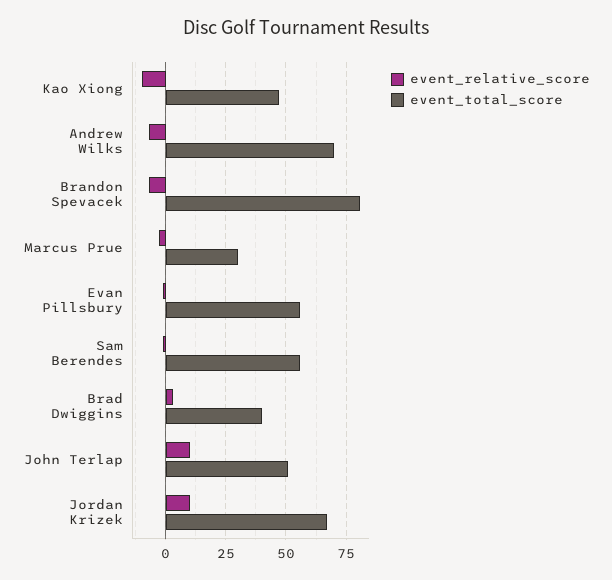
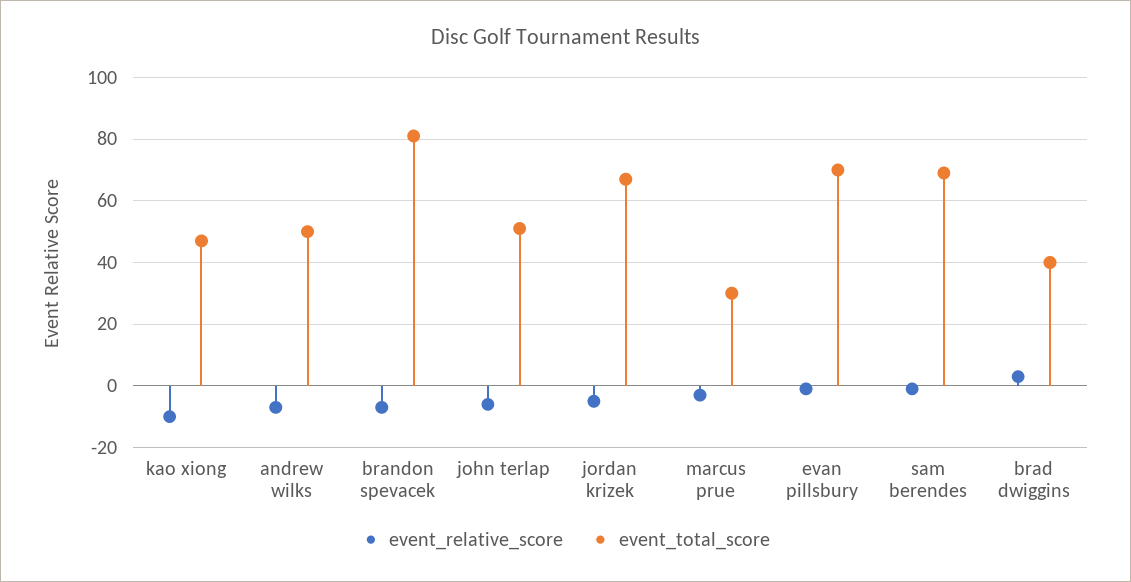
event_total_score, Andrew Wilks: 70 -> 50
event_total_score, Evan Pillsbury: 55 -> 70
event_total_score, Sam Berendes: 55 -> 70
event_relative_score, John Terlap: 10 -> -5
event_relative_score, Jordan Krizek: 10 -> -5

